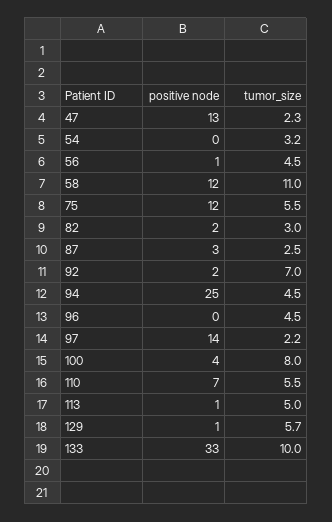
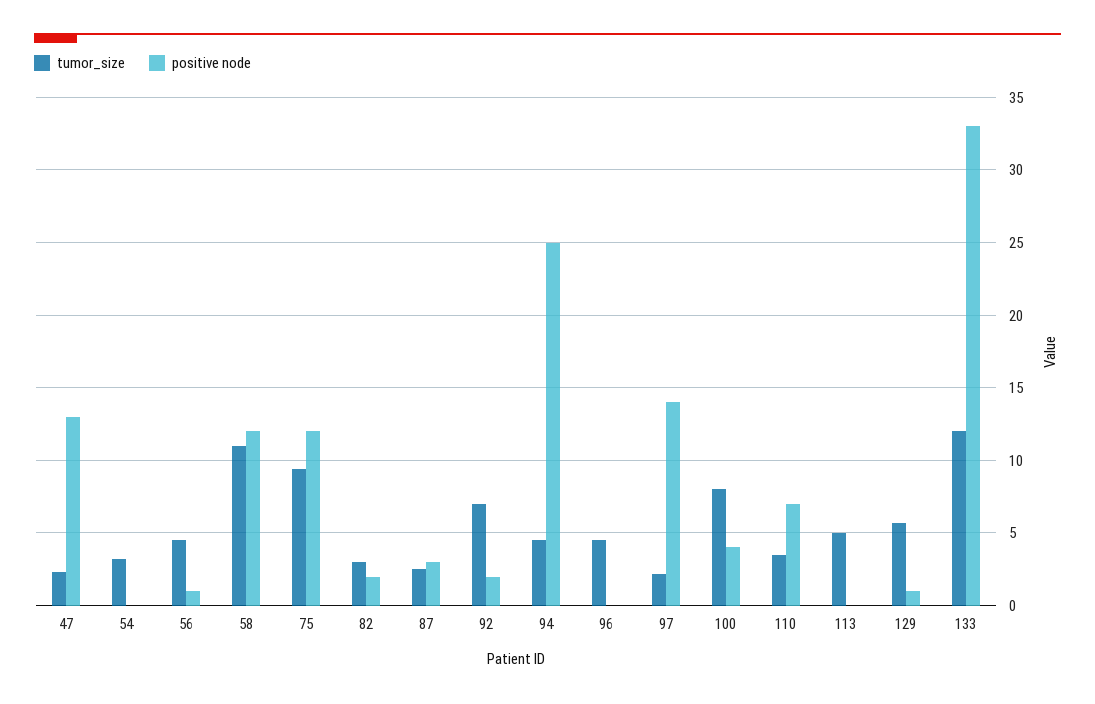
tumor_size, 75: 5.5 -> 9.5
tumor_size, 110: 5.5 -> 3.5
positive node, 113: 1 -> 0
tumor_size, 133: 10 -> 12

